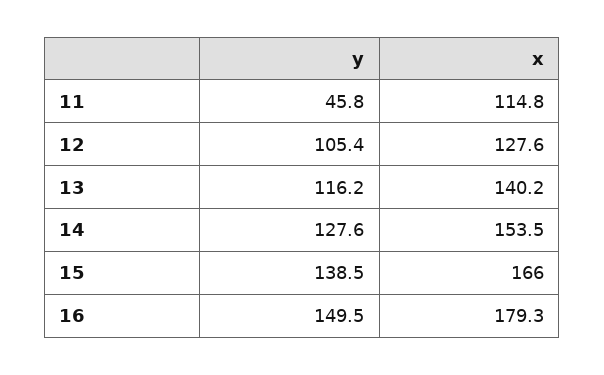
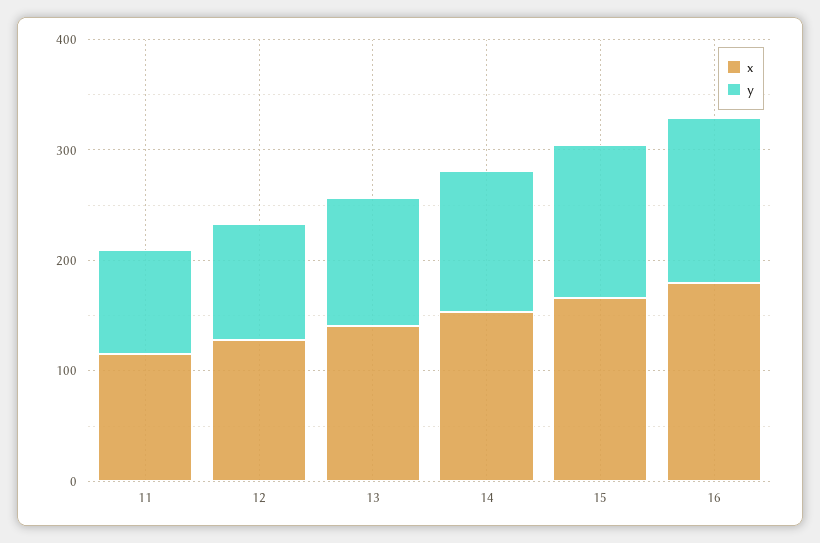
y, 11: 45.8 -> 100

